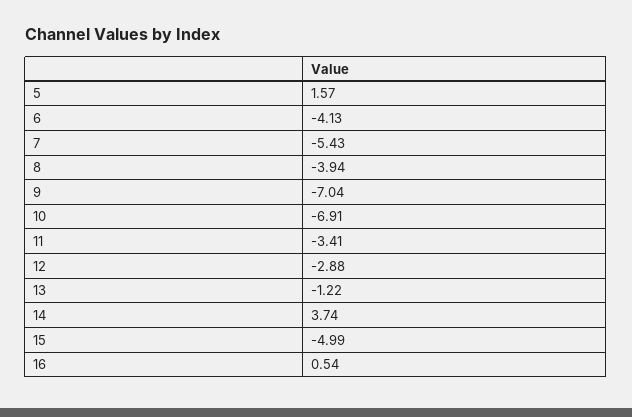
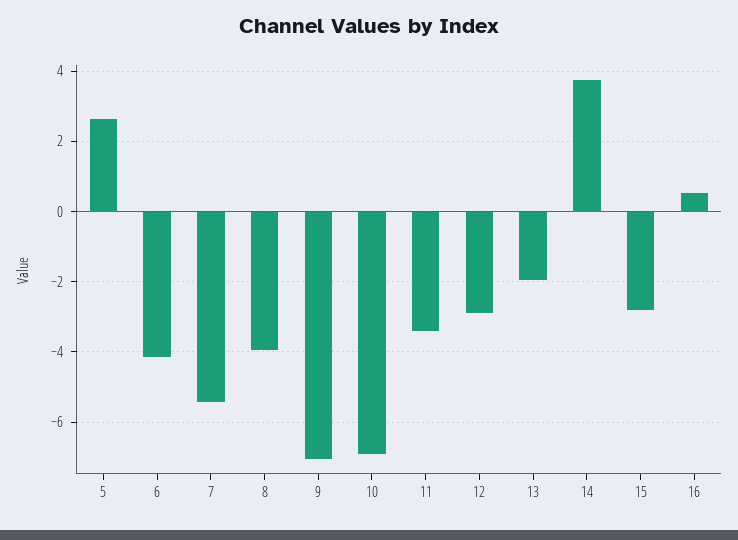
5: 1.57 -> 2.6
13: -1.22 -> -2
15: -4.99 -> -2.8

